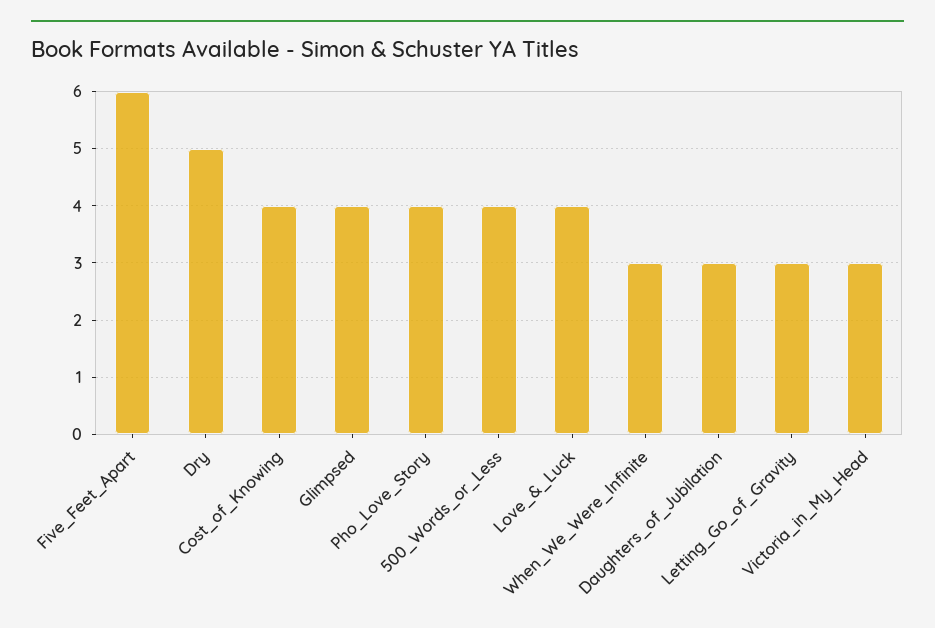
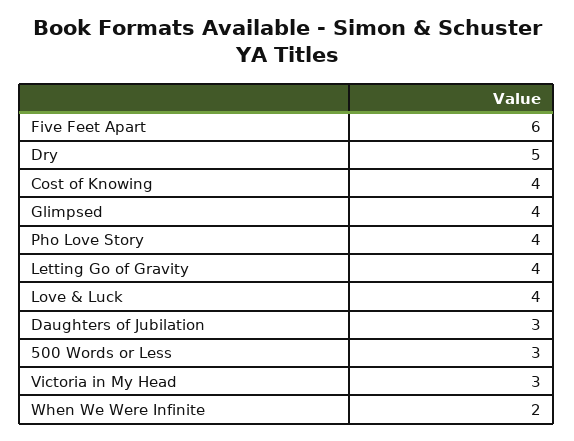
500_Words_or_Less: 4 -> 3
When_We_Were_Infinite: 3 -> 2
Letting_Go_of_Gravity: 3 -> 4

